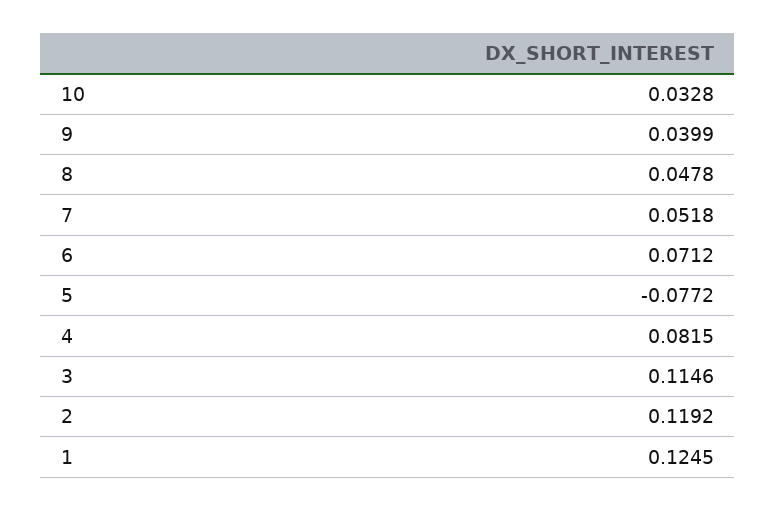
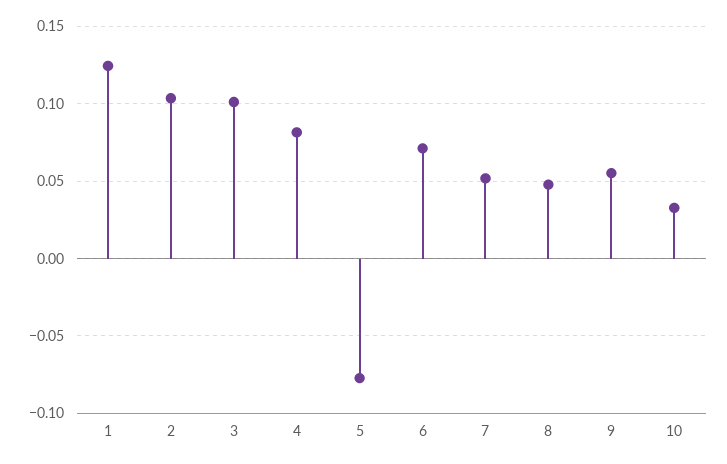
9: 0.0399 -> 0.055
3: 0.1146 -> 0.1
2: 0.1192 -> 0.105

